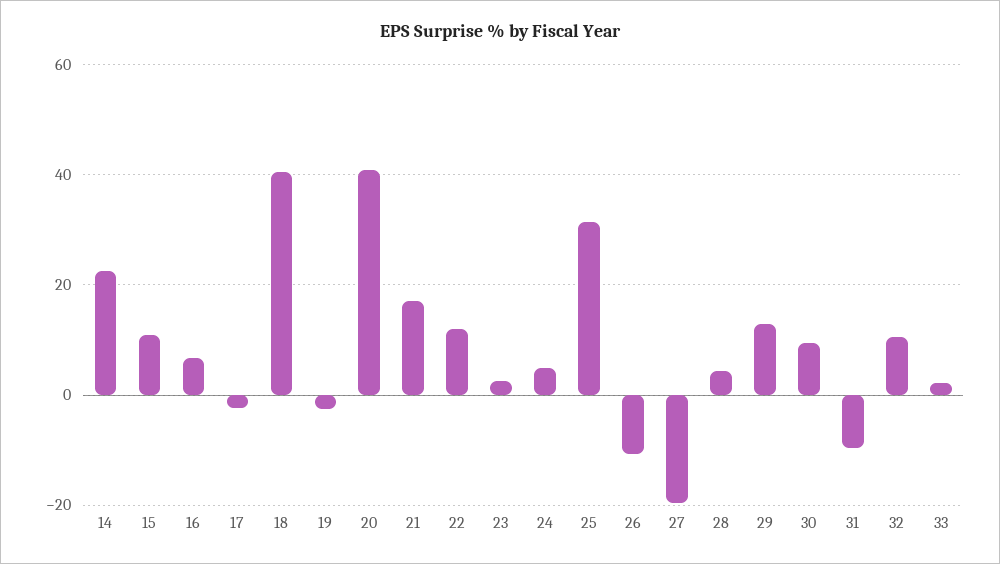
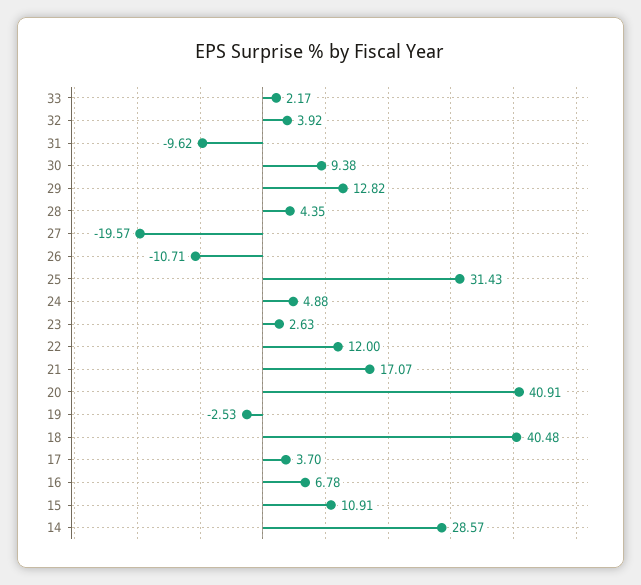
14: 22 -> 28.57
17: -2 -> 3.7
32: 10 -> 3.92

